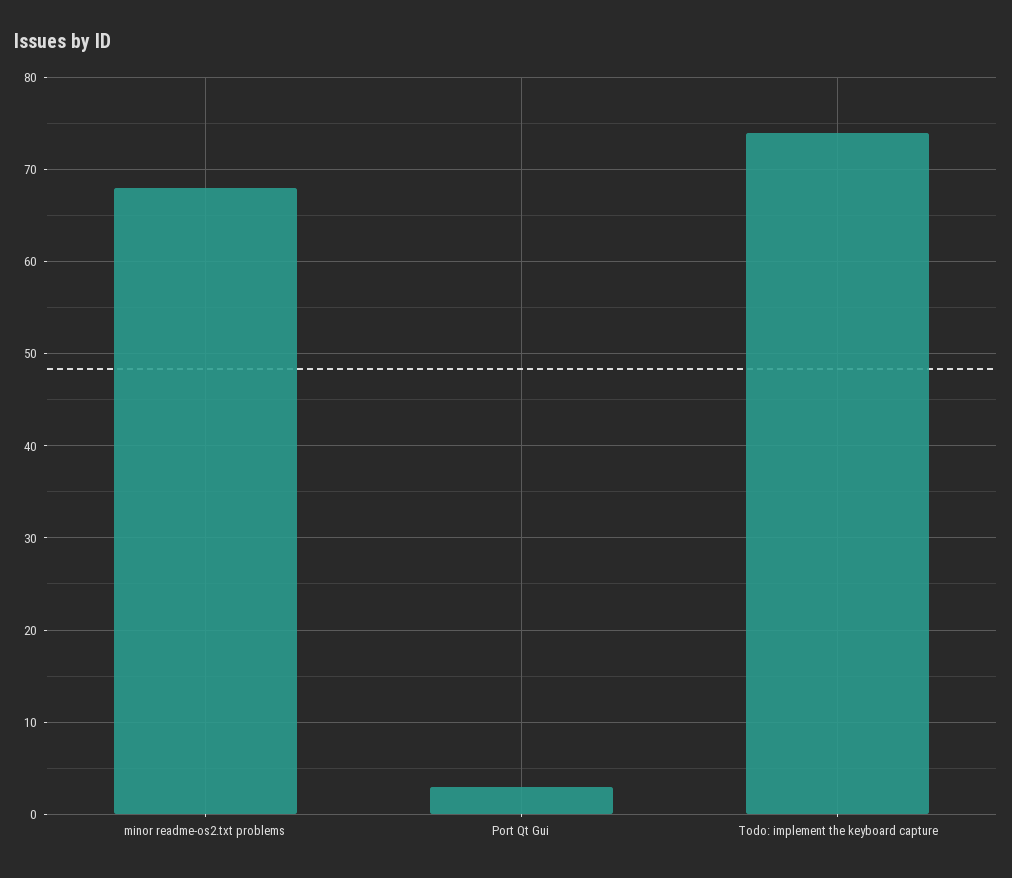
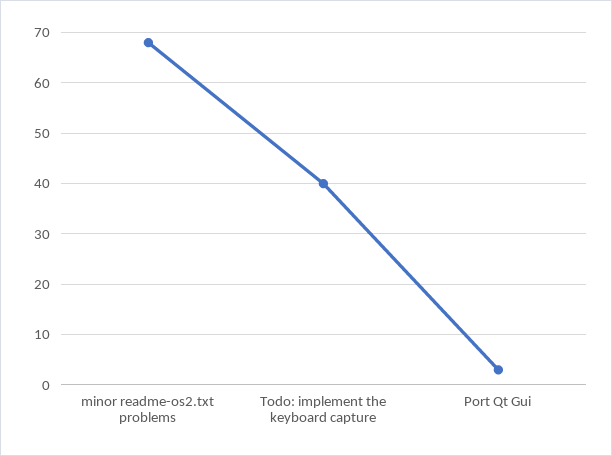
Todo: implement the keyboard capture: 74 -> 40

